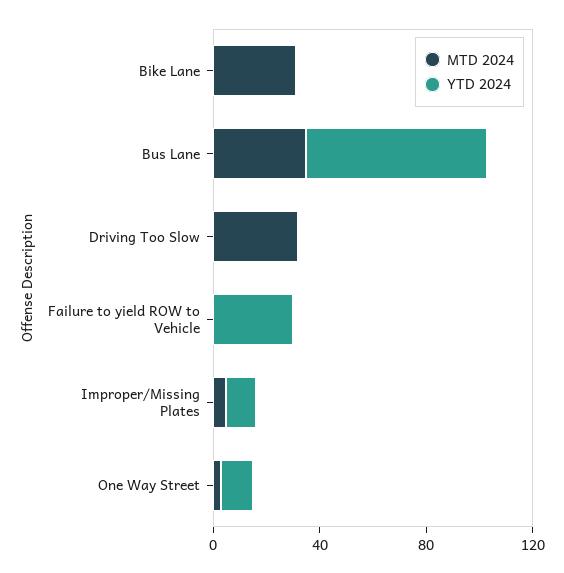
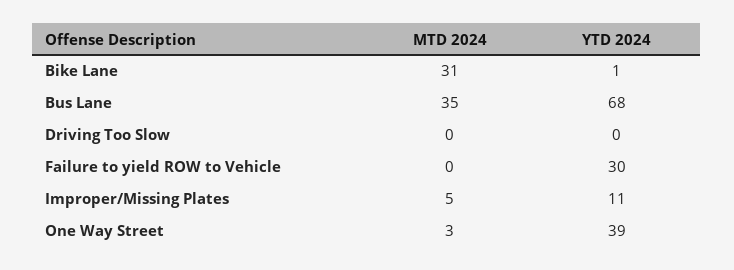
MTD 2024, Driving Too Slow: 30 -> 0
YTD 2024, One Way Street: 10 -> 39

